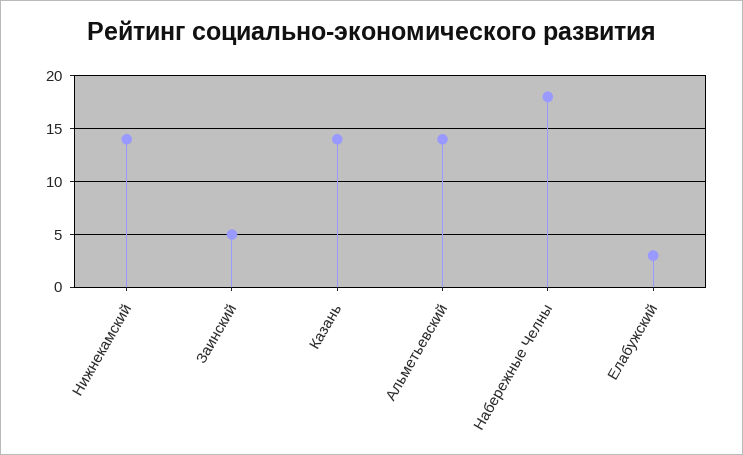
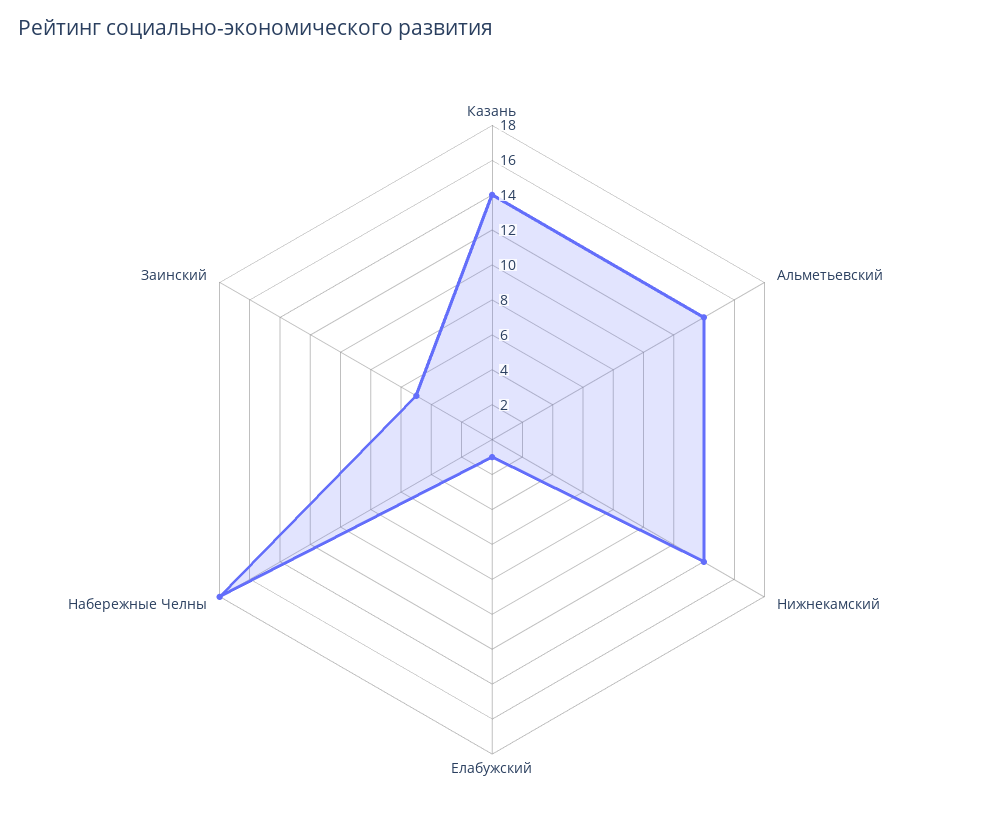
Елабужский: 3 -> 1

